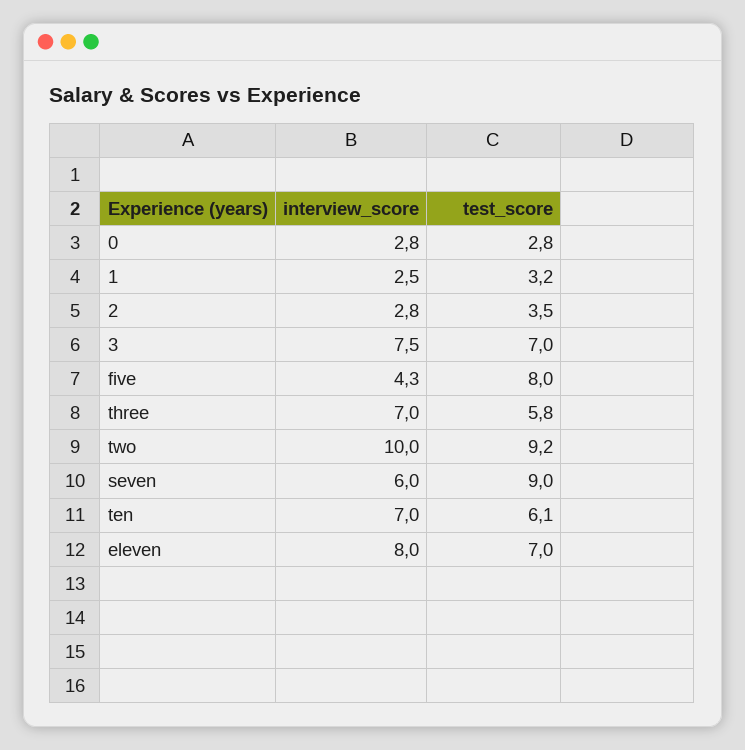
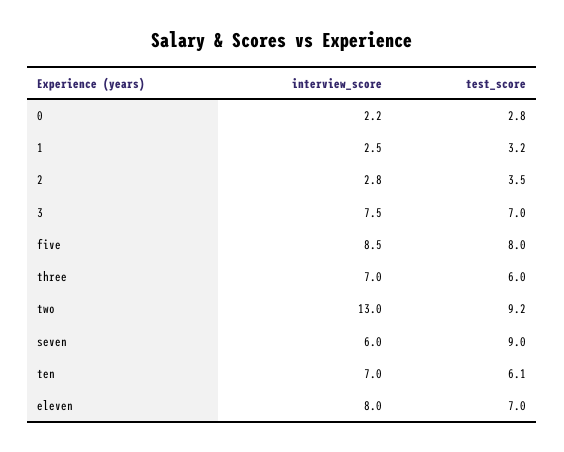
interview_score, 0: 2.8 -> 2.2
interview_score, five: 4.3 -> 8.5
test_score, three: 5.8 -> 6
interview_score, two: 10 -> 13

